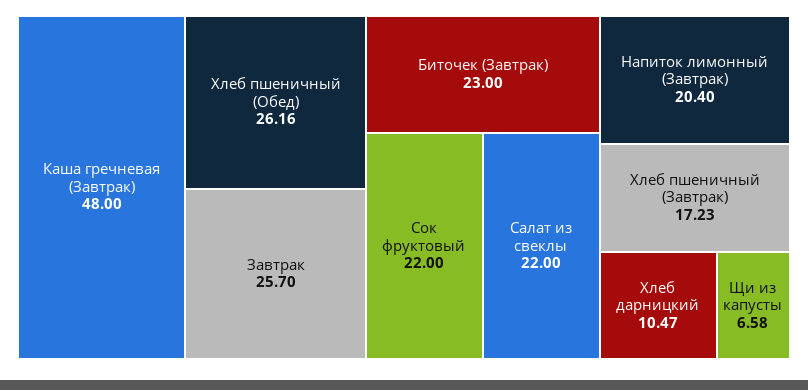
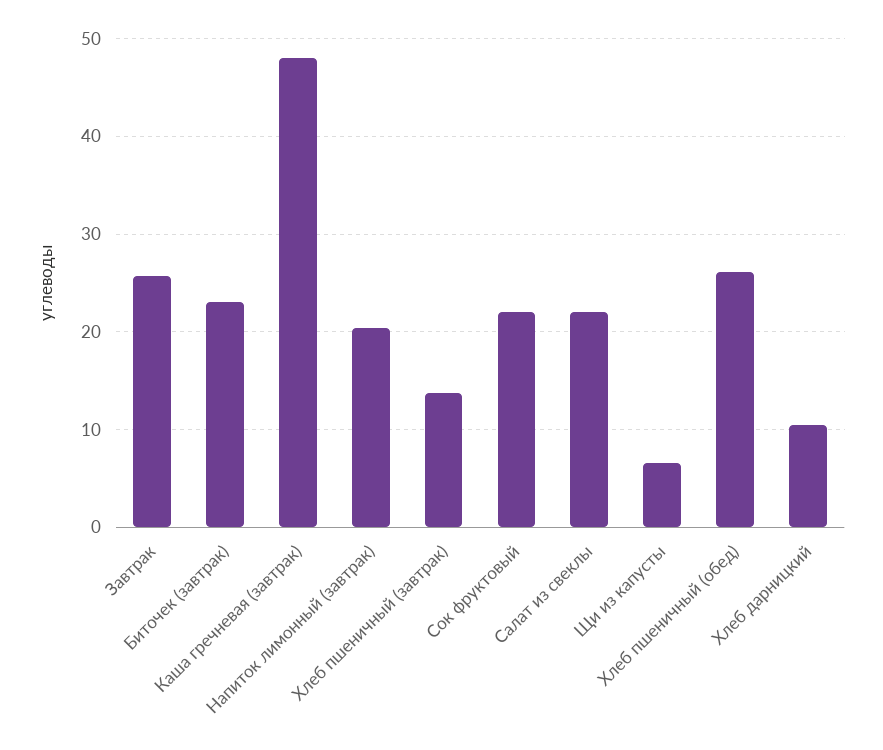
Хлеб пшеничный (Завтрак): 17.23 -> 14

